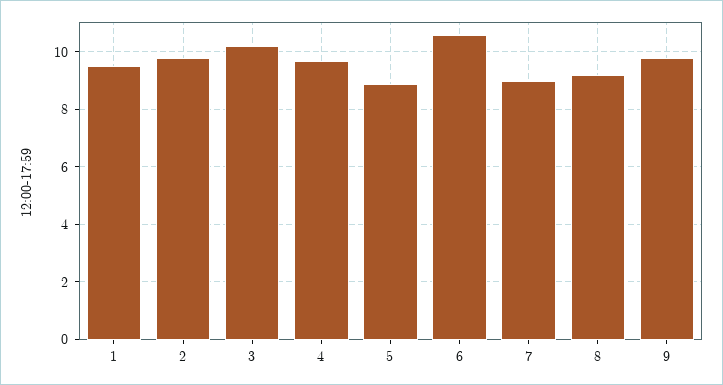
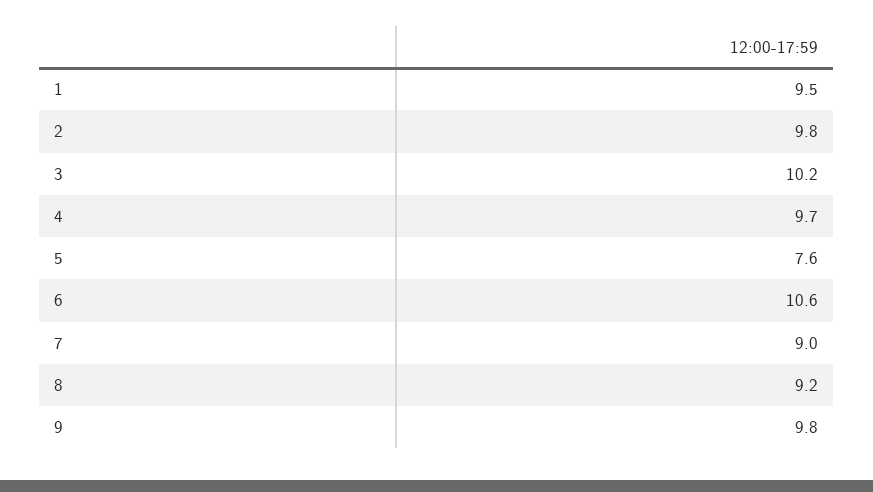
5: 9 -> 7.6

